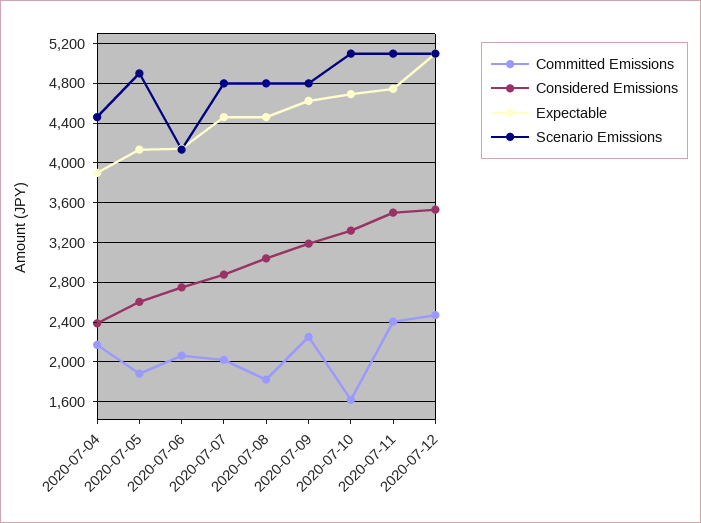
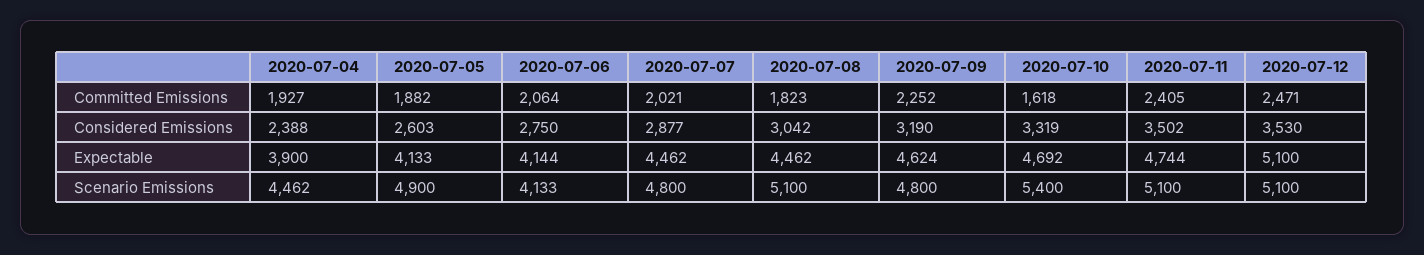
Committed Emissions, 2020-07-04: 2200 -> 1927
Scenario Emissions, 2020-07-08: 4800 -> 5100
Scenario Emissions, 2020-07-10: 5100 -> 5400

